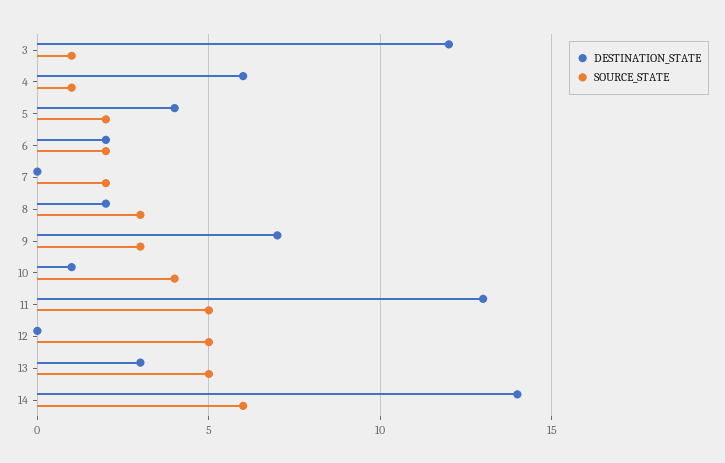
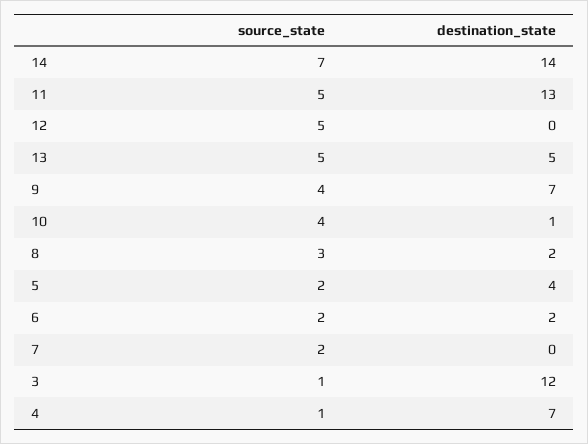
DESTINATION_STATE, 4: 6 -> 7
SOURCE_STATE, 9: 3 -> 4
DESTINATION_STATE, 13: 3 -> 5
SOURCE_STATE, 14: 6 -> 7

